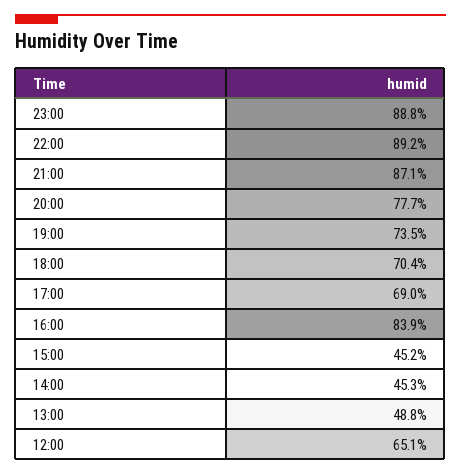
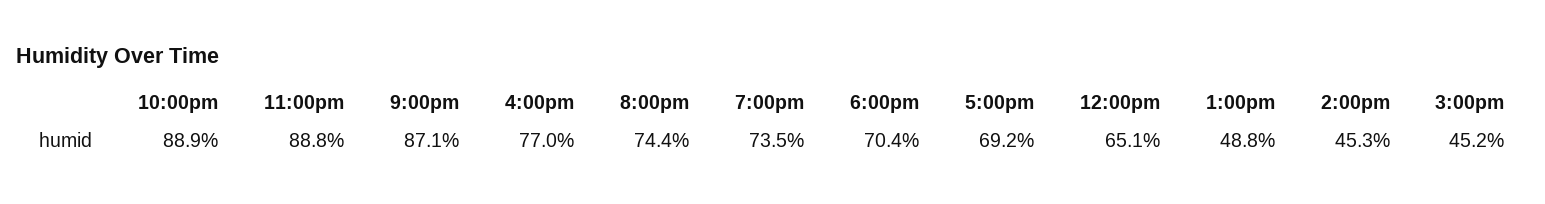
22:00: 89.2 -> 88.9
20:00: 77.7 -> 74.4
17:00: 69 -> 69.2
16:00: 83.9 -> 77

